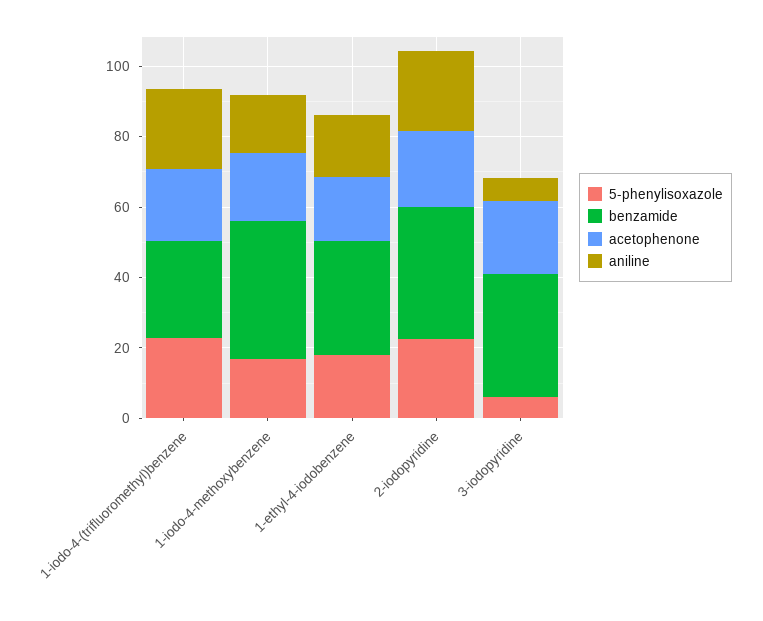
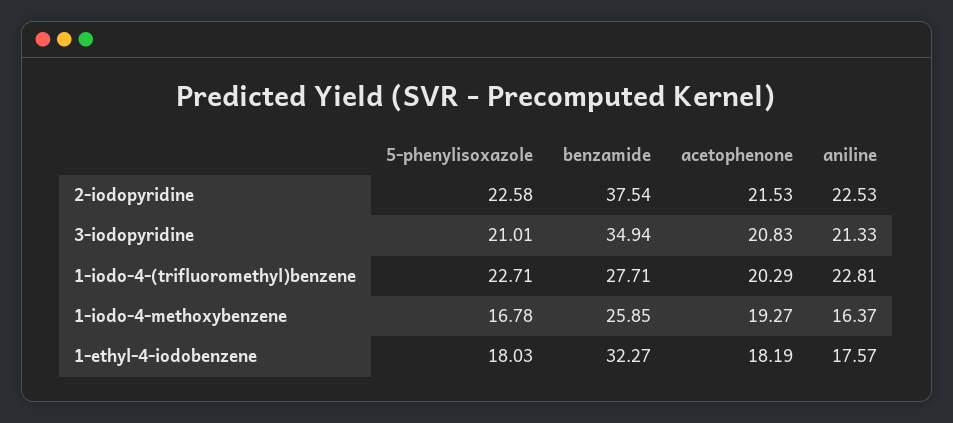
benzamide, 1-iodo-4-methoxybenzene: 40 -> 25.85
5-phenylisoxazole, 3-iodopyridine: 5 -> 21.01
aniline, 3-iodopyridine: 5 -> 21.33

